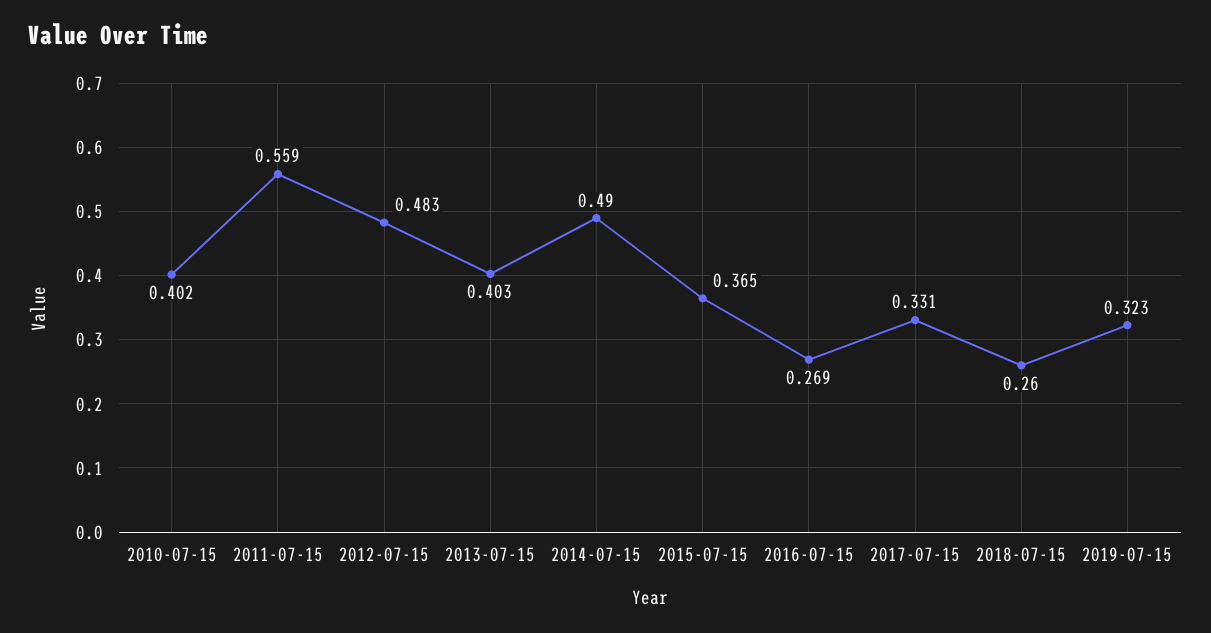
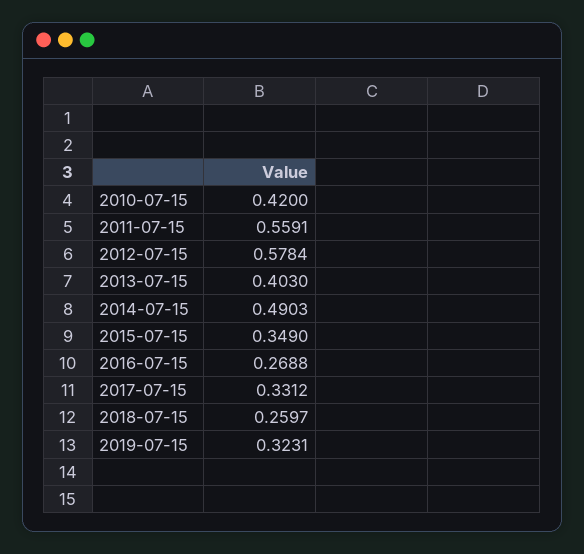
2010-07-15: 0.402 -> 0.42
2012-07-15: 0.483 -> 0.5784
2015-07-15: 0.365 -> 0.349

